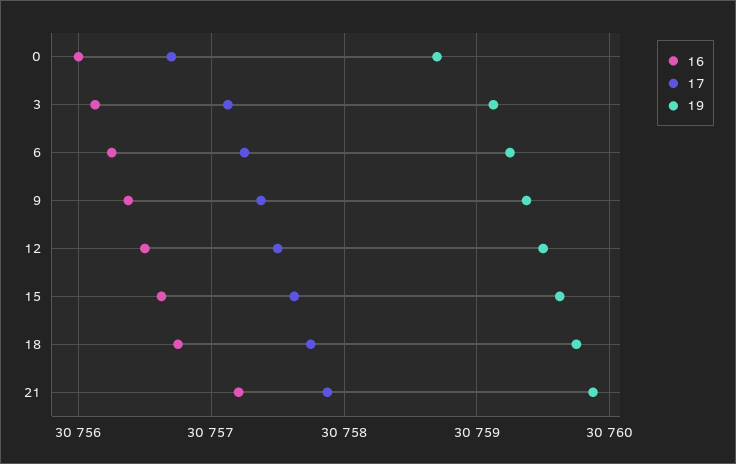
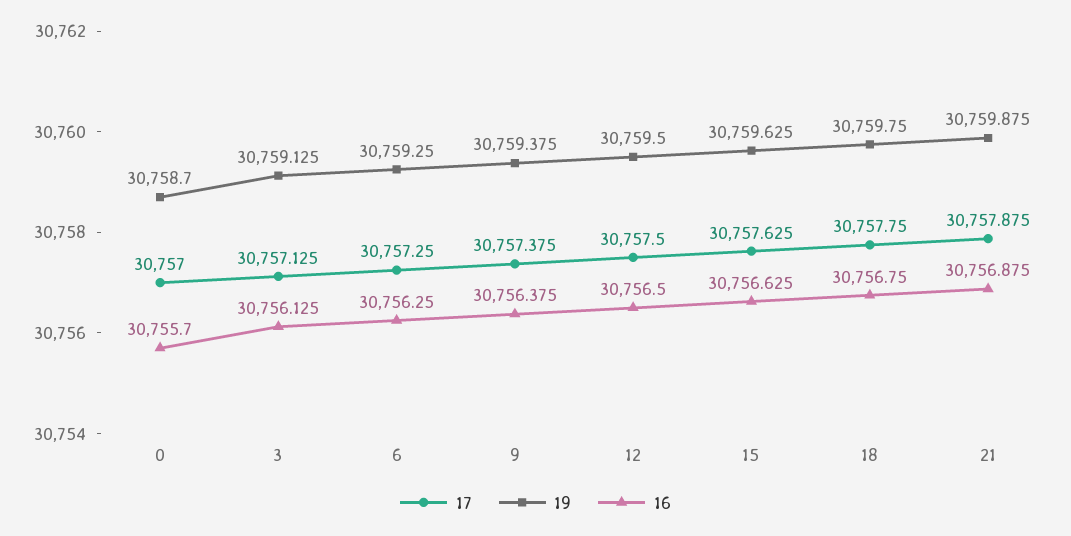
16, 0: 30756 -> 30755.7
17, 0: 30756.7 -> 30757
16, 21: 30757.2 -> 30756.875

